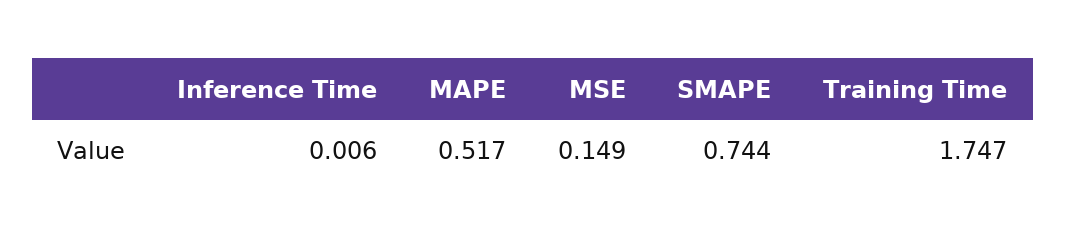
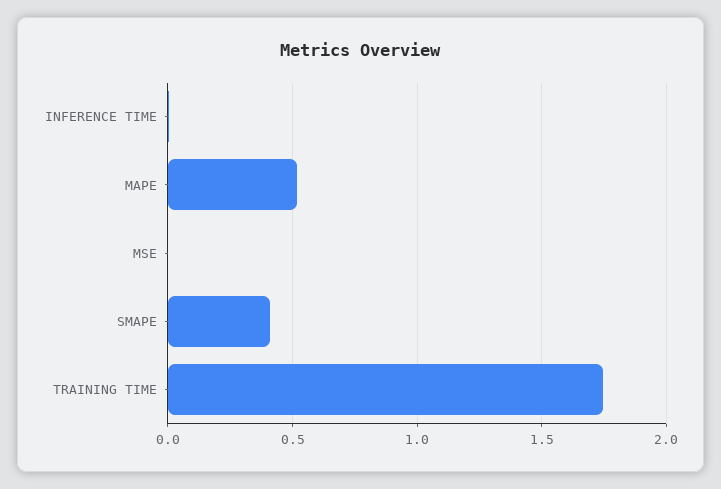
MSE: 0.149 -> 0
SMAPE: 0.744 -> 0.4

